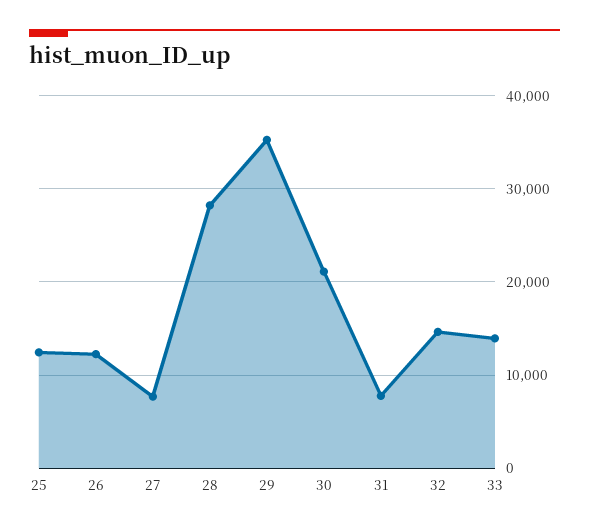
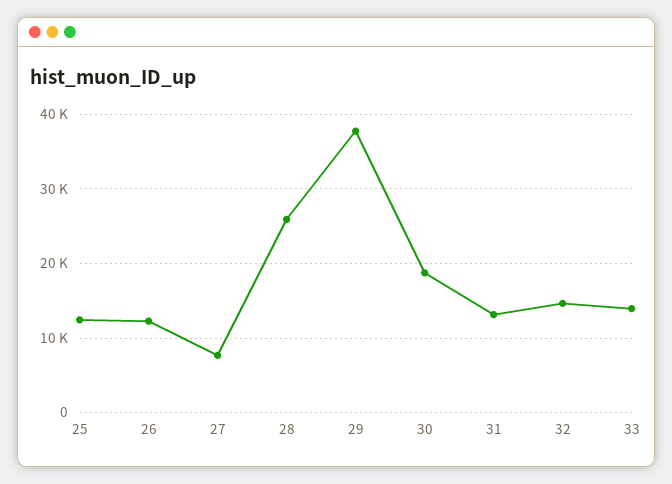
28: 28000 -> 26000
29: 35000 -> 38000
30: 21000 -> 19000
31: 8000 -> 13000

